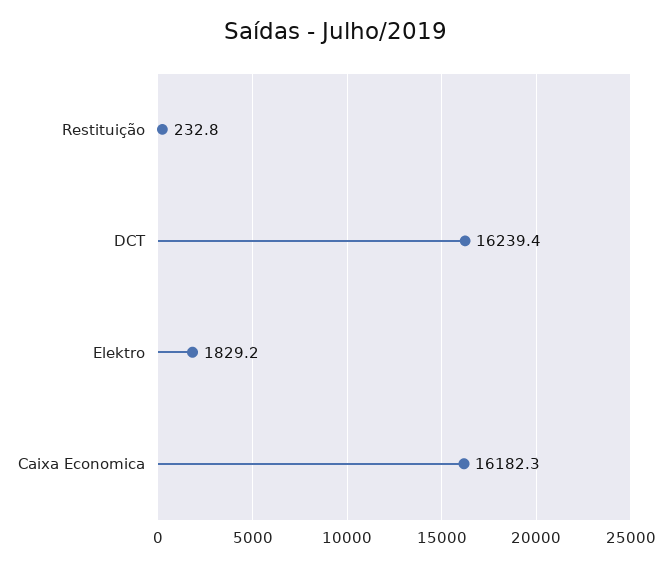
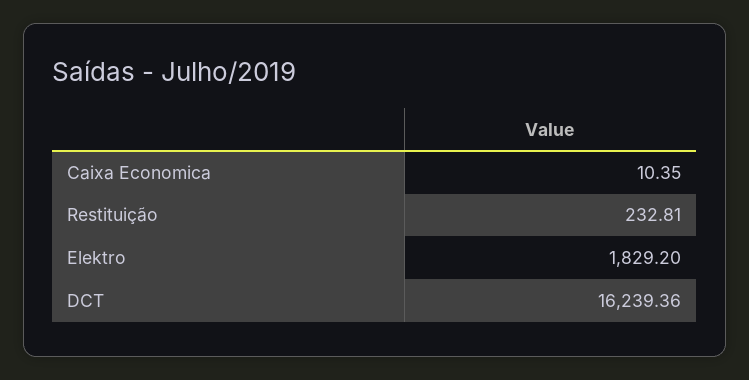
Caixa Economica: 16182.3 -> 10.35

